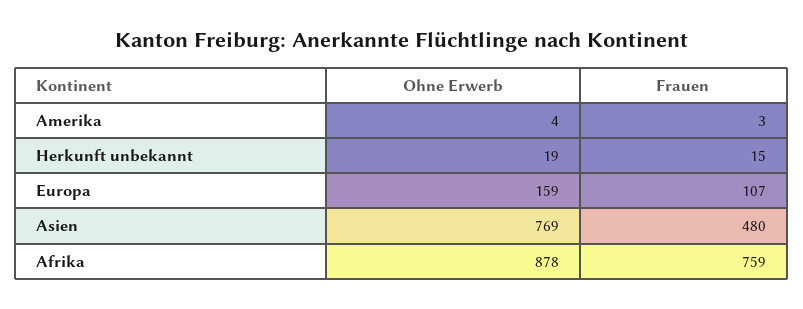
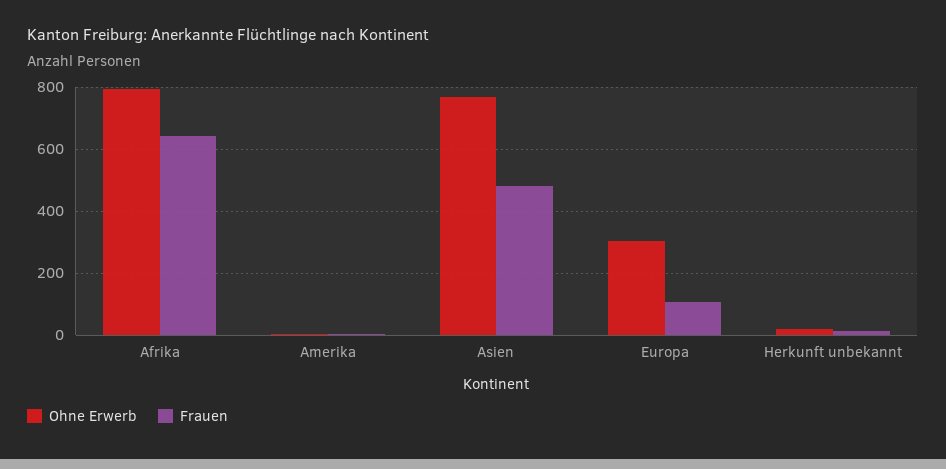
Ohne Erwerb, Europa: 159 -> 300
Ohne Erwerb, Afrika: 878 -> 800
Frauen, Afrika: 759 -> 640

